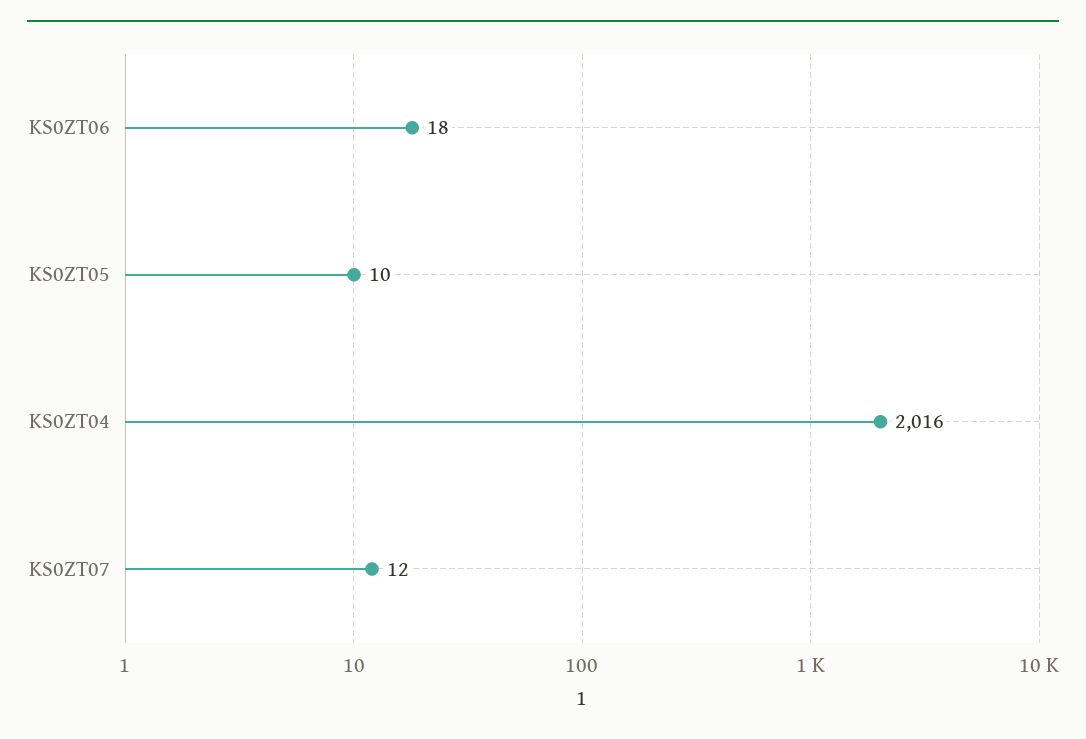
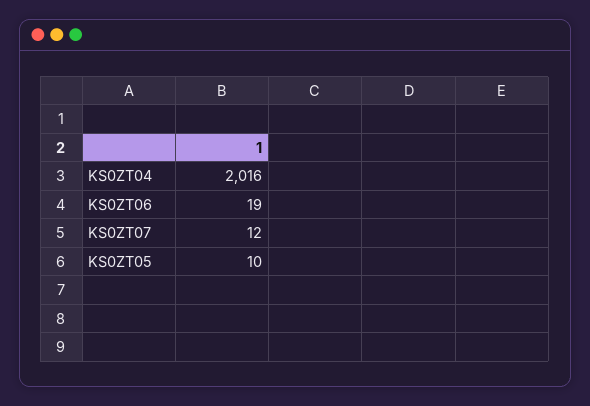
KS0ZT06: 18 -> 19

